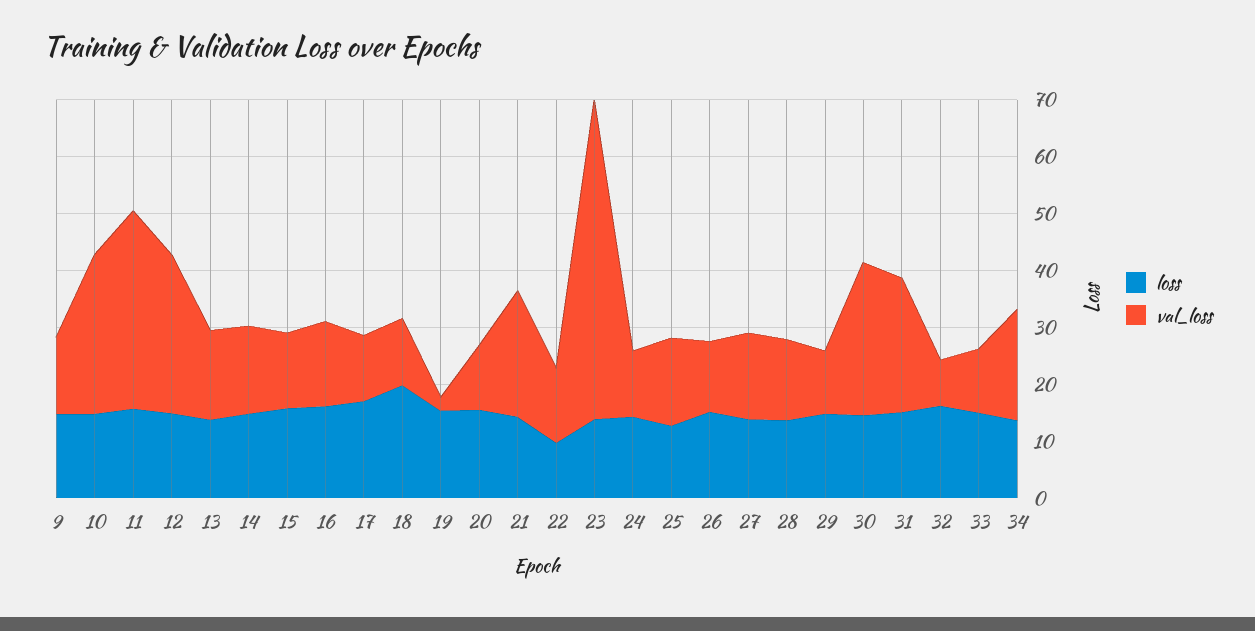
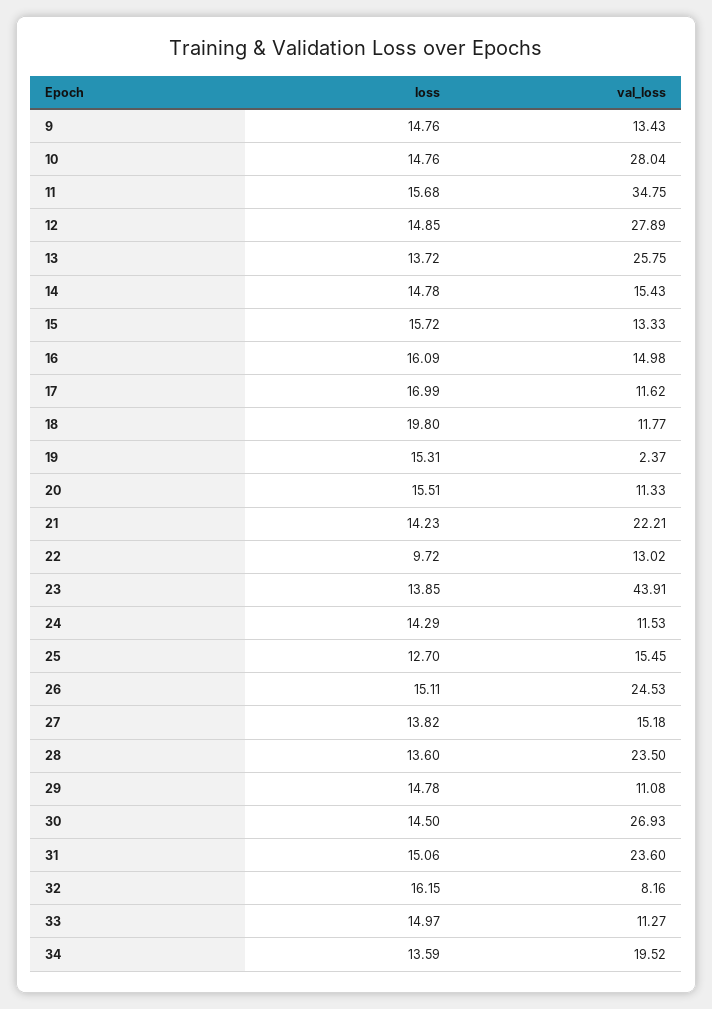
val_loss, 13: 16 -> 25.75
val_loss, 23: 56 -> 43.91
val_loss, 26: 12 -> 24.53
val_loss, 28: 14 -> 23.5

